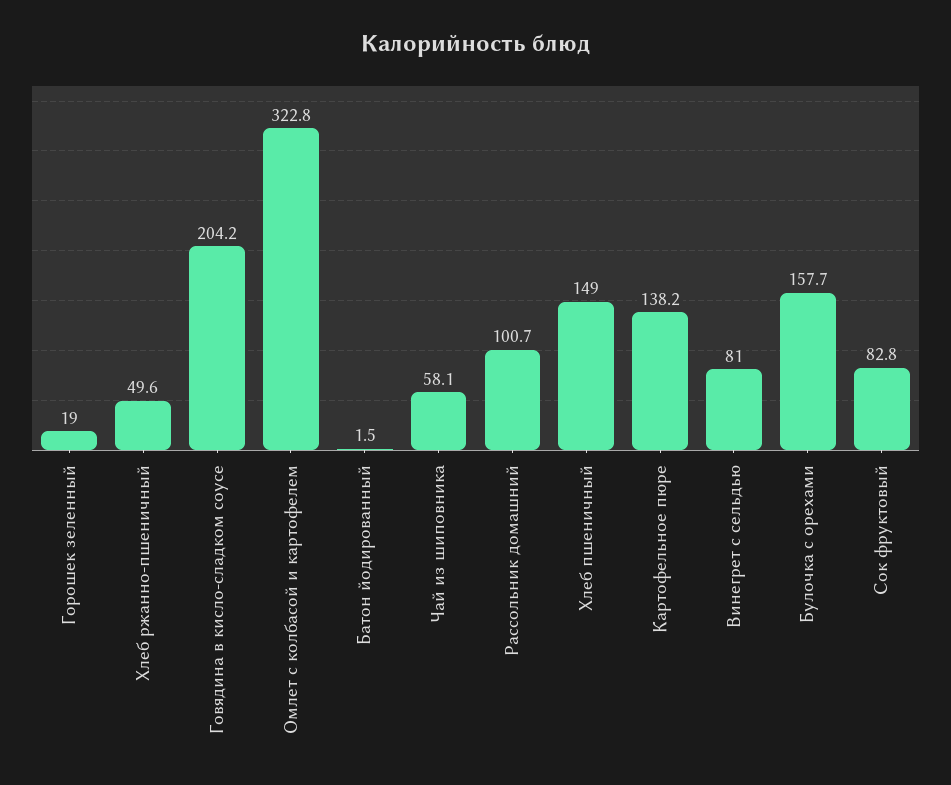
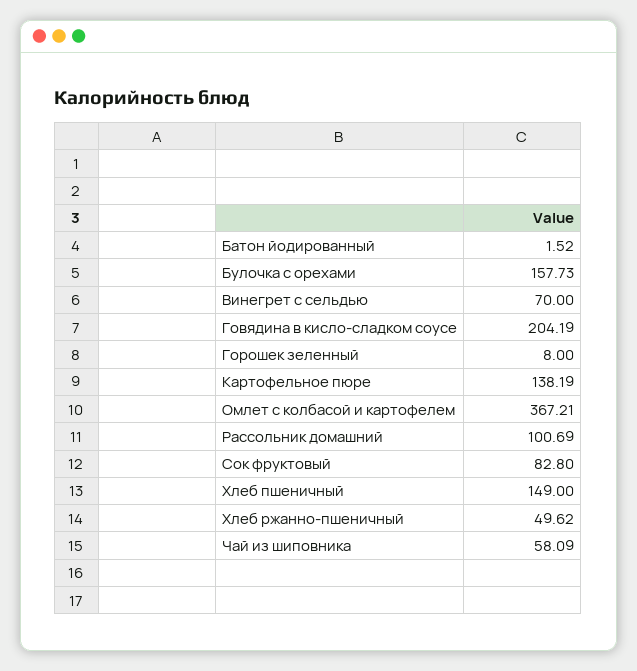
Горошек зеленный: 19 -> 8
Омлет с колбасой и картофелем: 322.8 -> 367.21
Винегрет с сельдью: 81 -> 70

